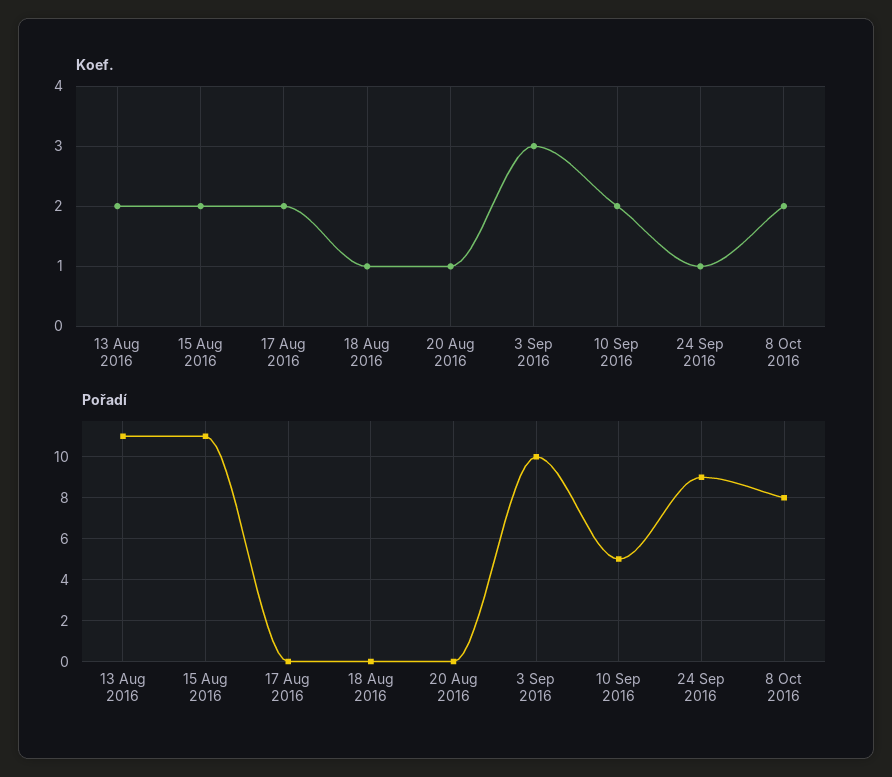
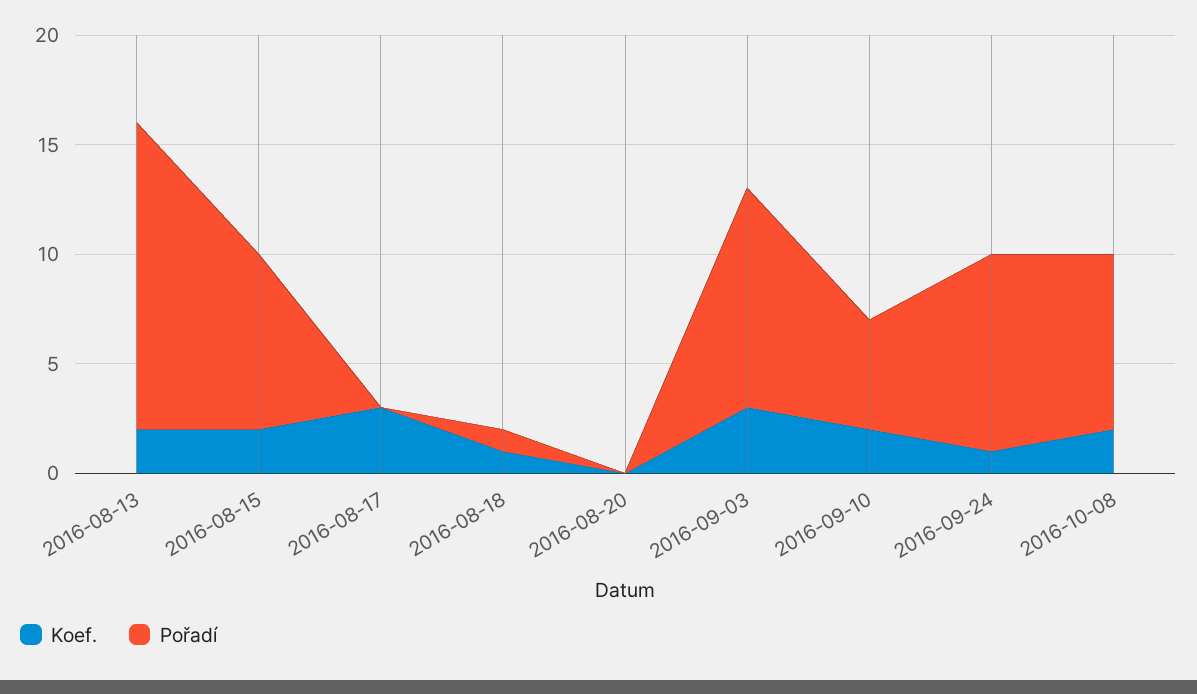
Koef., 17 Aug 2016: 2 -> 3
Koef., 20 Aug 2016: 1 -> 0
Pořadí, 13 Aug 2016: 11 -> 14
Pořadí, 15 Aug 2016: 11 -> 8
Pořadí, 18 Aug 2016: 0 -> 1

